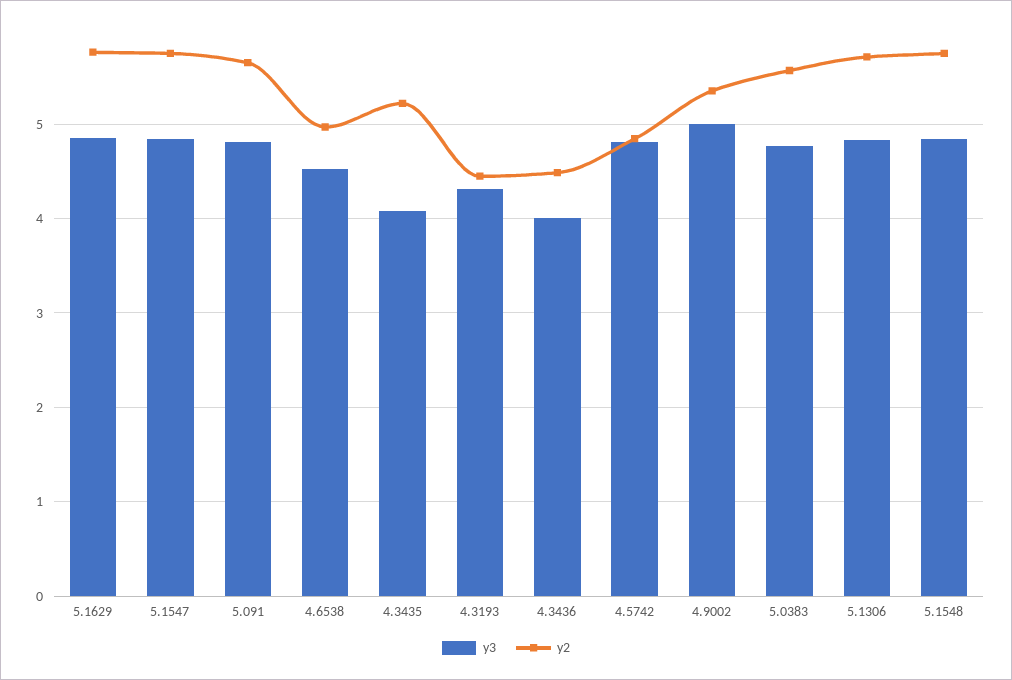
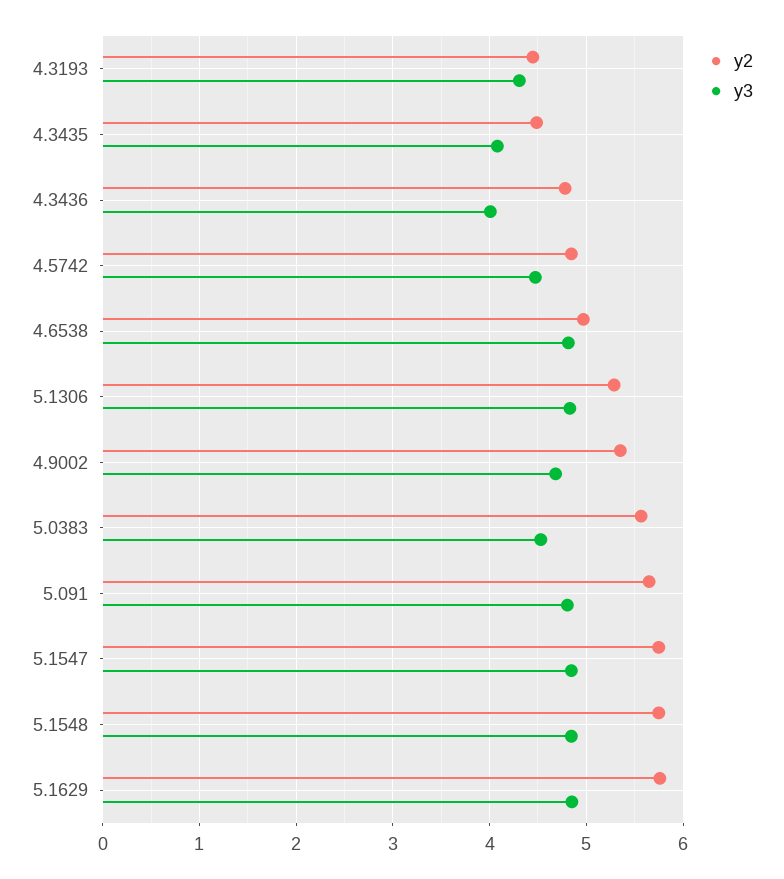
y3, 4.6538: 4.5 -> 4.8
y2, 4.3435: 5.2 -> 4.5
y2, 4.3436: 4.5 -> 4.8
y3, 4.5742: 4.8 -> 4.5
y3, 4.9002: 5 -> 4.7
y3, 5.0383: 4.8 -> 4.5
y2, 5.1306: 5.7 -> 5.3

